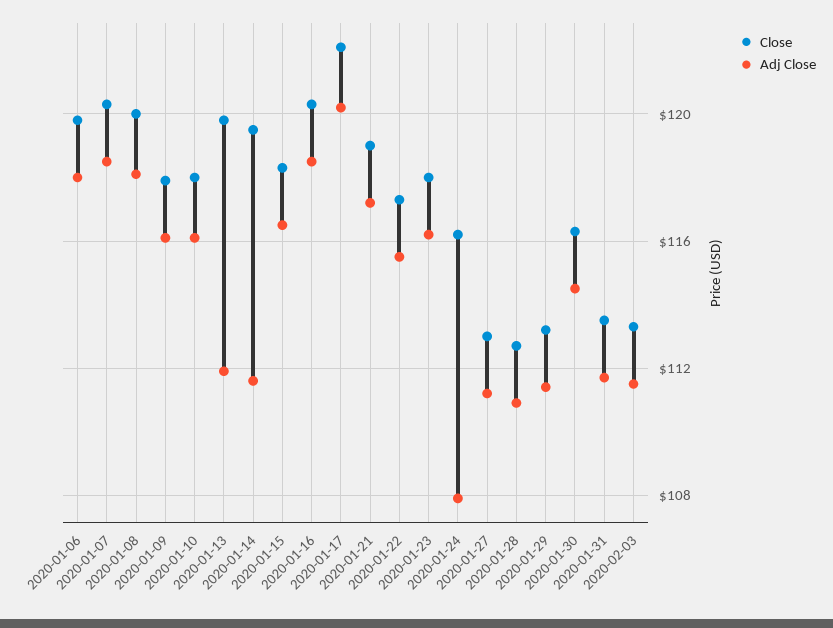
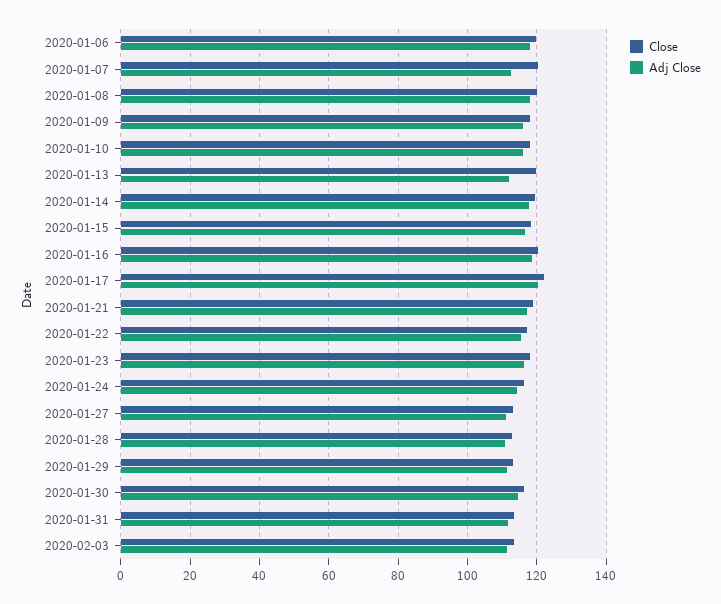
Adj Close, 2020-01-07: 118.5 -> 112
Adj Close, 2020-01-14: 111.5 -> 118
Adj Close, 2020-01-24: 108 -> 114

